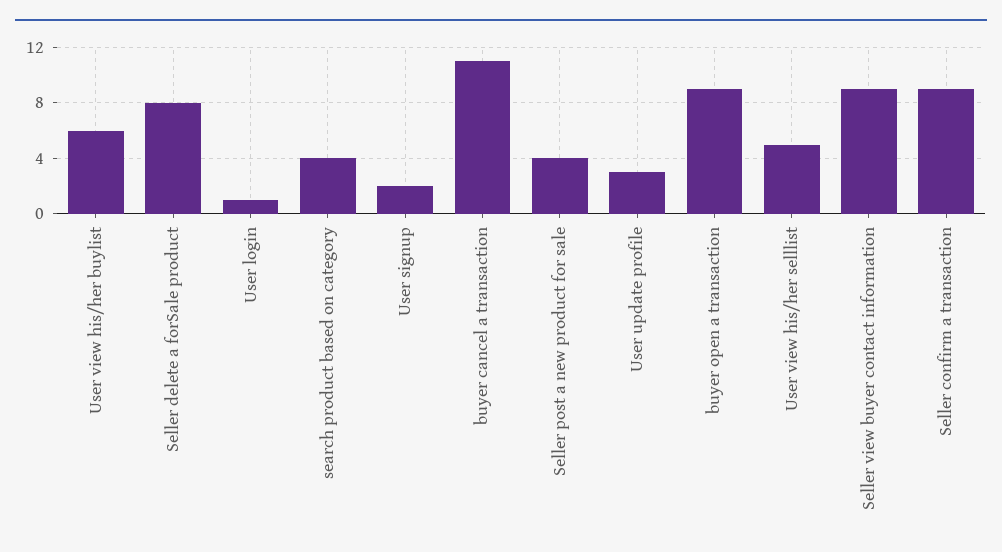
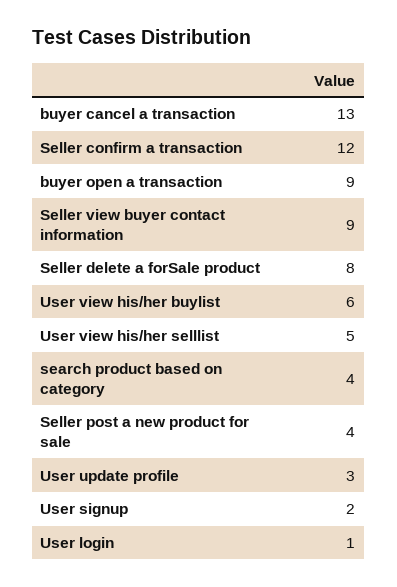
buyer cancel a transaction: 11 -> 13
Seller confirm a transaction: 9 -> 12

